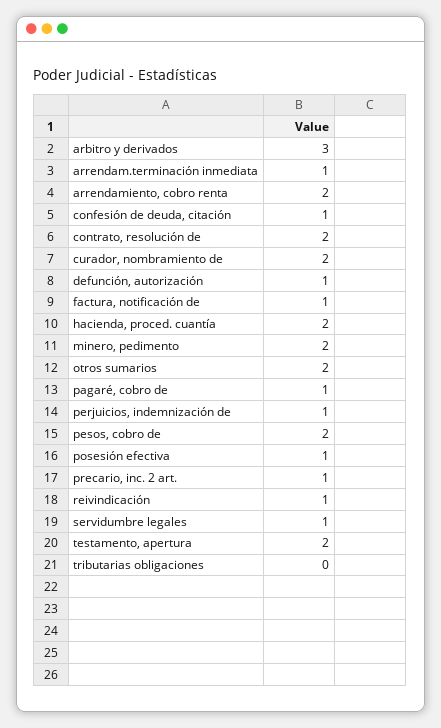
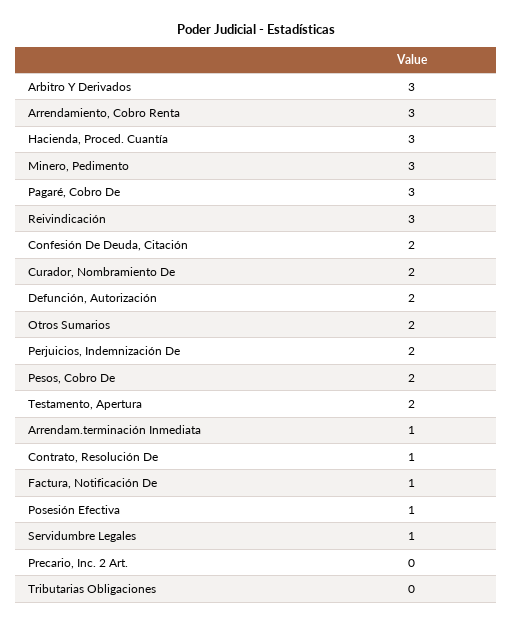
arrendamiento, cobro renta: 2 -> 3
confesión de deuda, citación: 1 -> 2
contrato, resolución de: 2 -> 1
defunción, autorización: 1 -> 2
hacienda, proced. cuantía: 2 -> 3
minero, pedimento: 2 -> 3
pagaré, cobro de: 1 -> 3
perjuicios, indemnización de: 1 -> 2
precario, inc. 2 art.: 1 -> 0
reivindicación: 1 -> 3

